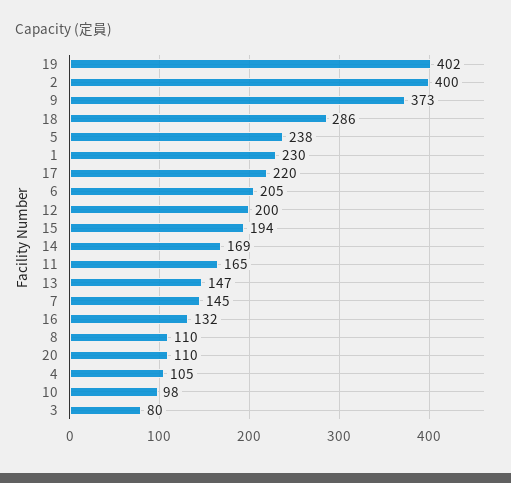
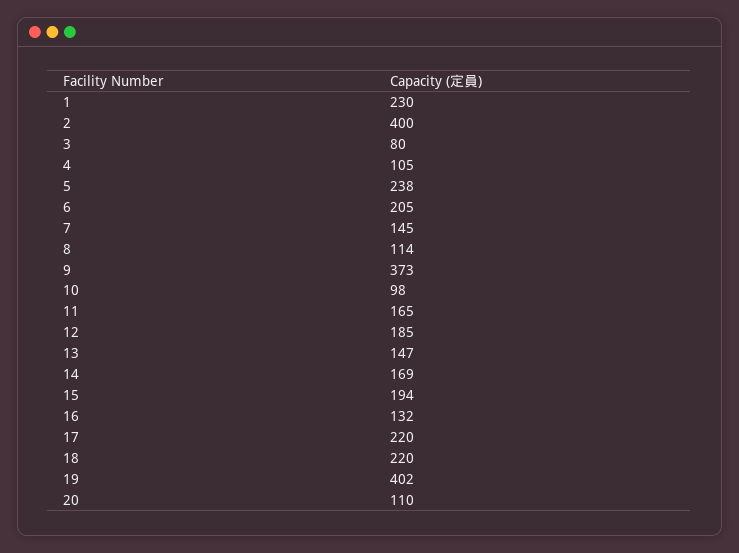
18: 286 -> 220
12: 200 -> 185
8: 110 -> 114

